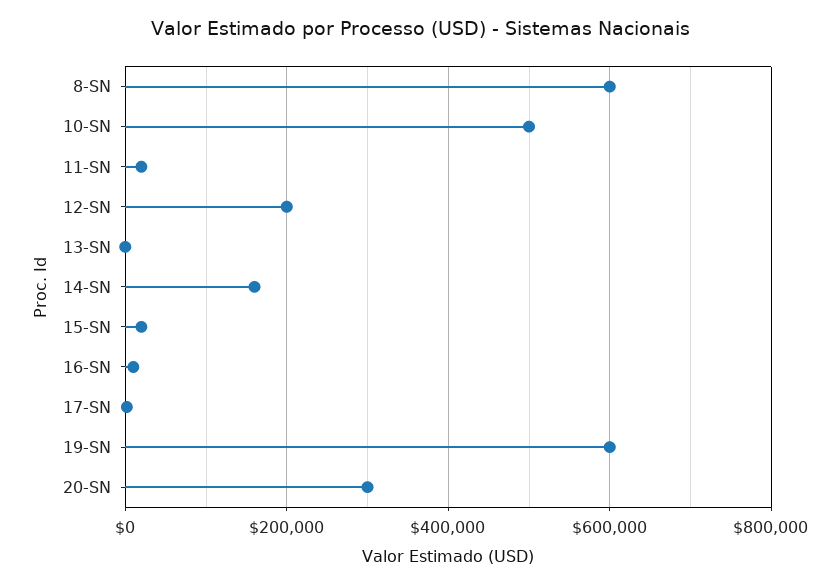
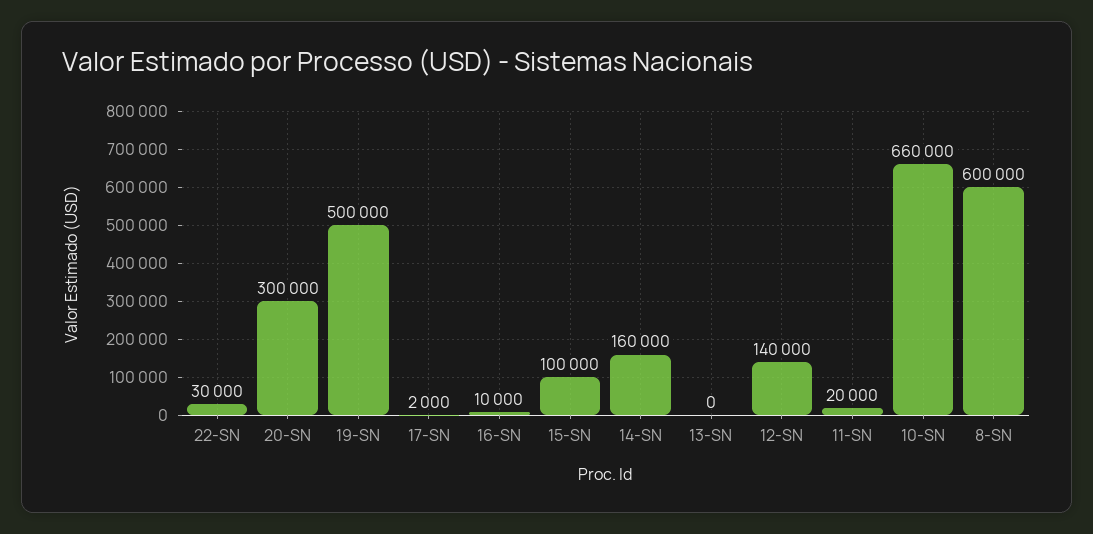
10-SN: 500000 -> 660000
12-SN: 200000 -> 140000
15-SN: 20000 -> 100000
19-SN: 600000 -> 500000
22-SN: none -> 30000

